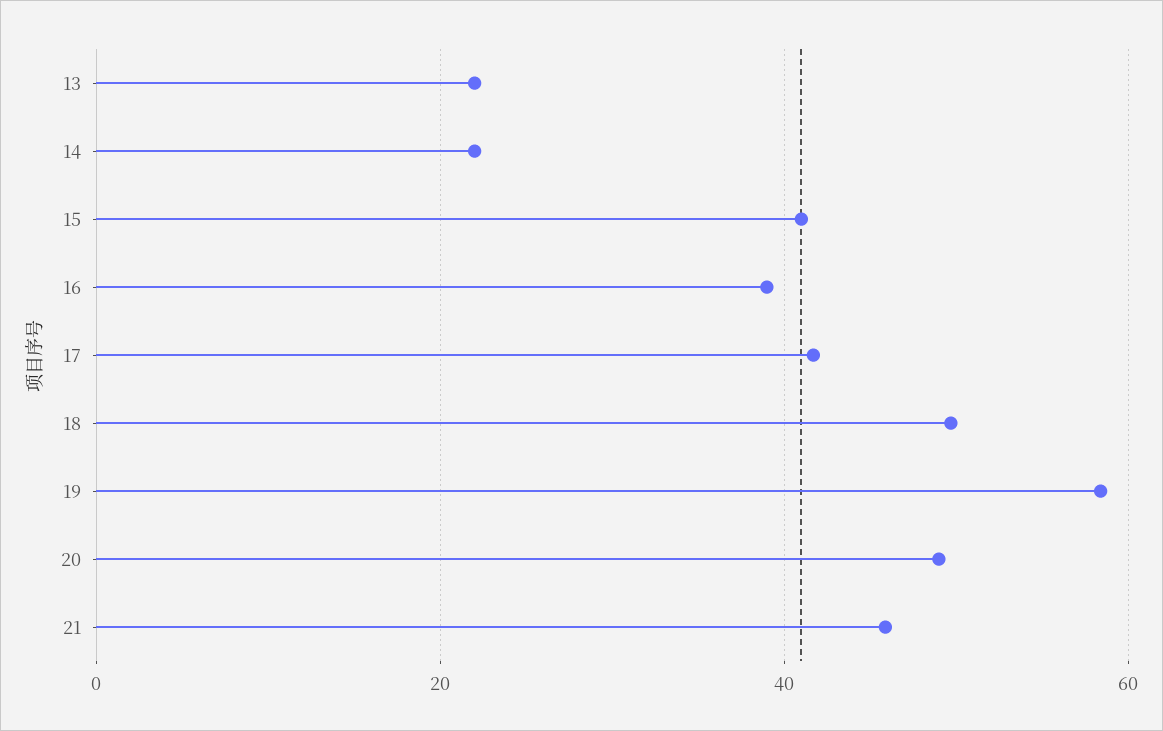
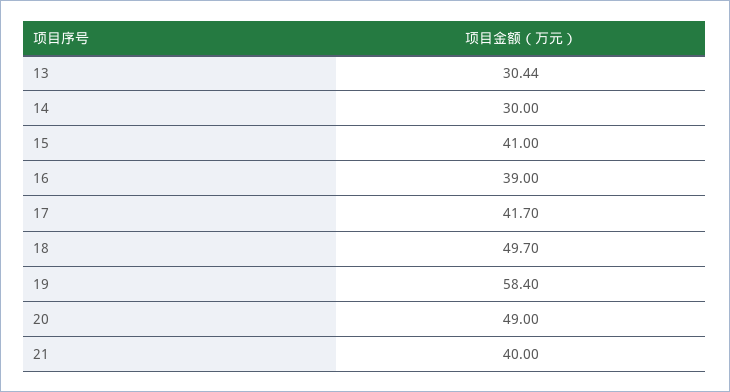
13: 22 -> 30.44
14: 22 -> 30
21: 46 -> 40

